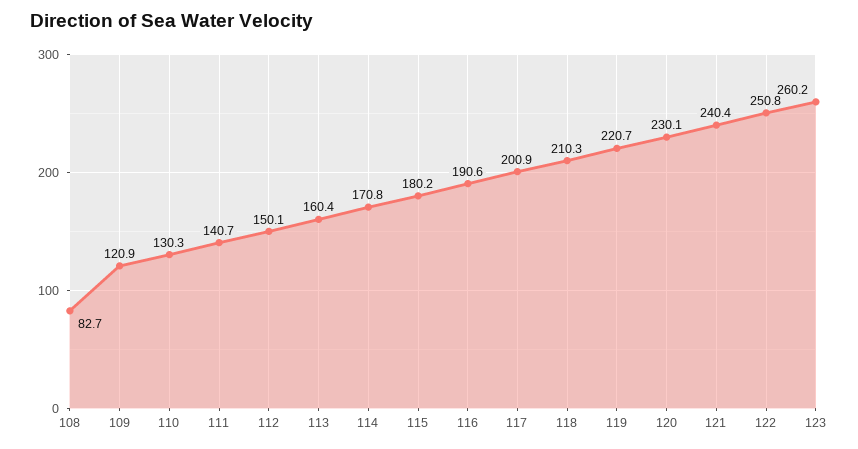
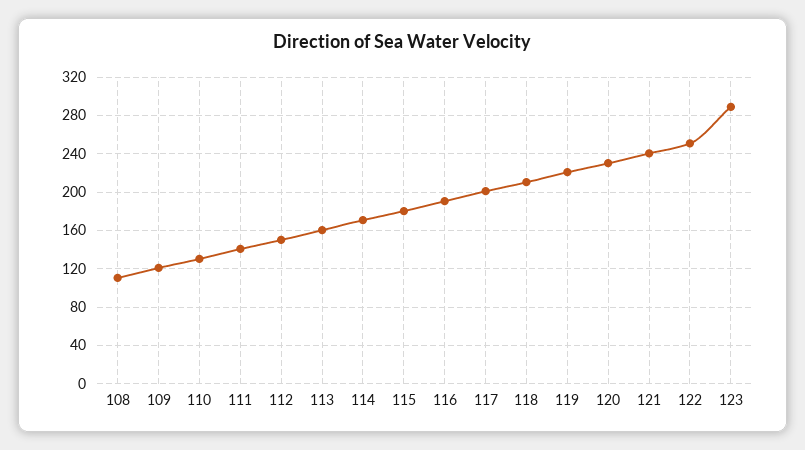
108: 82.7 -> 110
123: 260.2 -> 290

